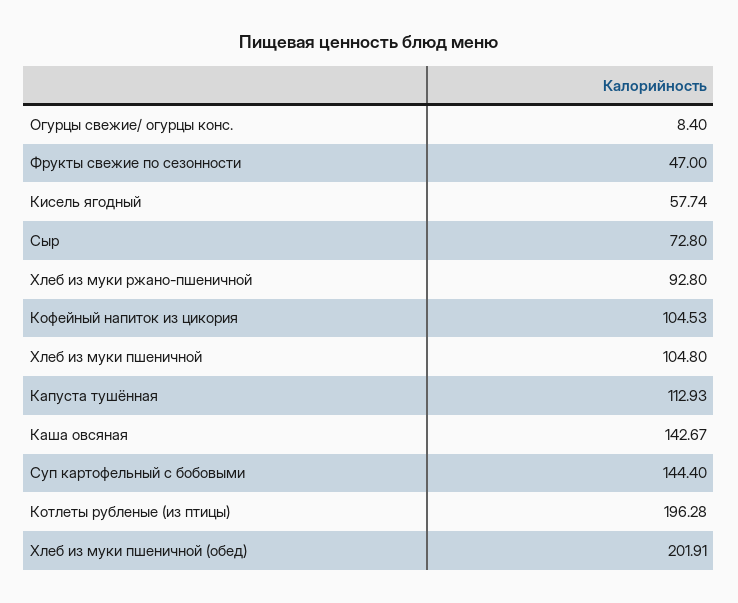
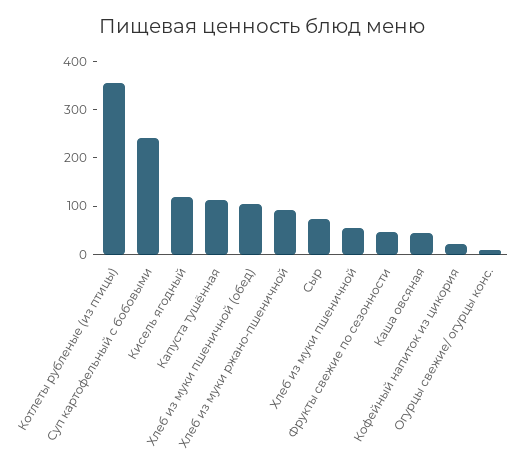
Кисель ягодный: 57.74 -> 120
Кофейный напиток из цикория: 104.53 -> 20
Хлеб из муки пшеничной: 104.8 -> 60
Каша овсяная: 142.67 -> 40
Суп картофельный с бобовыми: 144.4 -> 240
Котлеты рубленые (из птицы): 196.28 -> 360
Хлеб из муки пшеничной (обед): 201.91 -> 100

